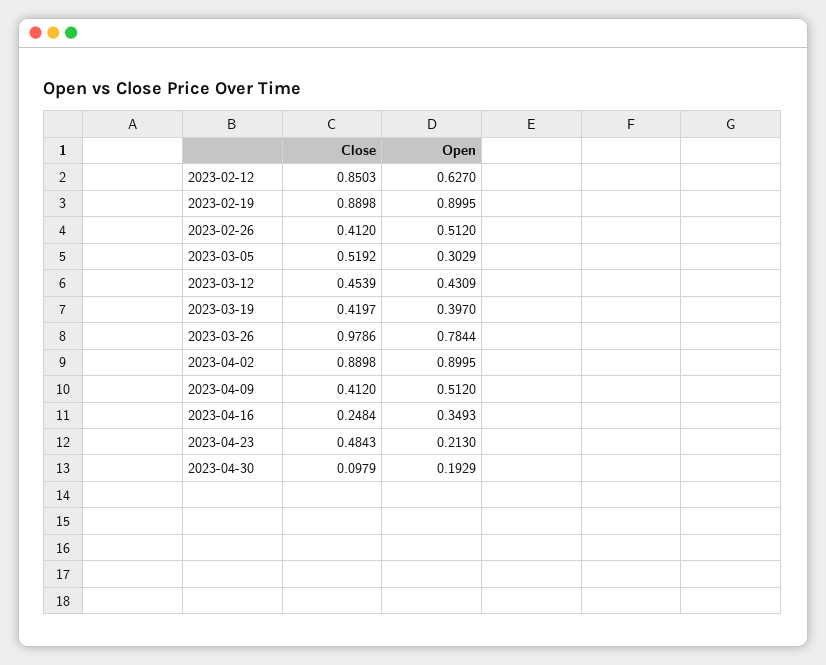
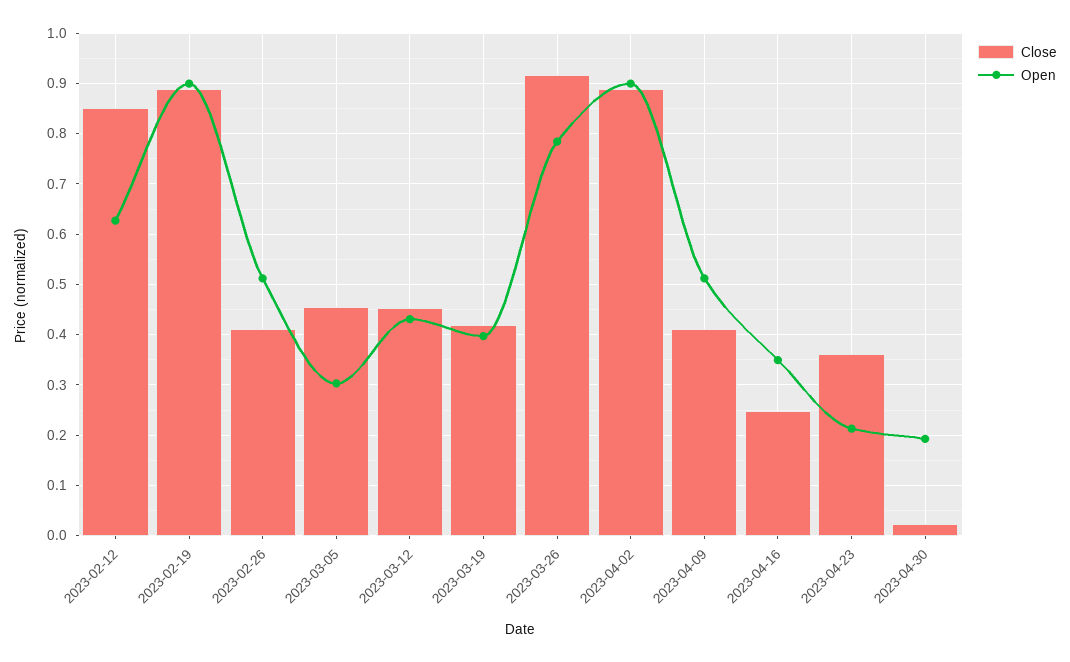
Close, 2023-03-05: 0.5192 -> 0.46
Close, 2023-03-26: 0.9786 -> 0.92
Close, 2023-04-23: 0.4843 -> 0.36
Close, 2023-04-30: 0.0979 -> 0.02

